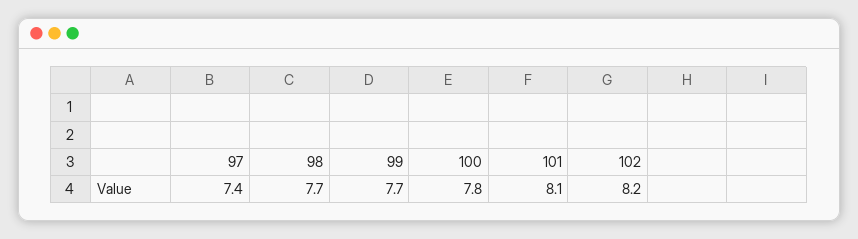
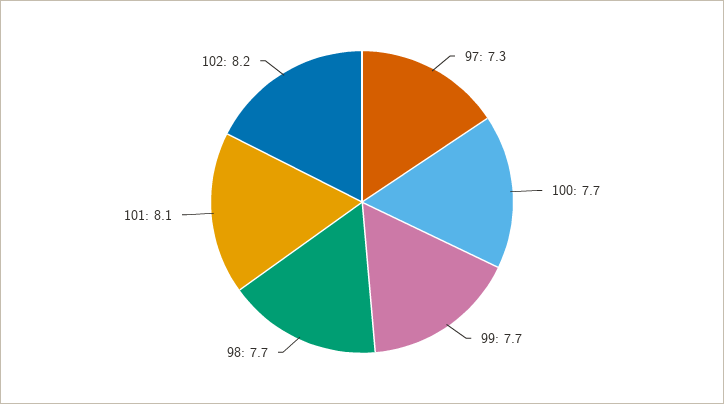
97: 7.4 -> 7.3
100: 7.8 -> 7.7

